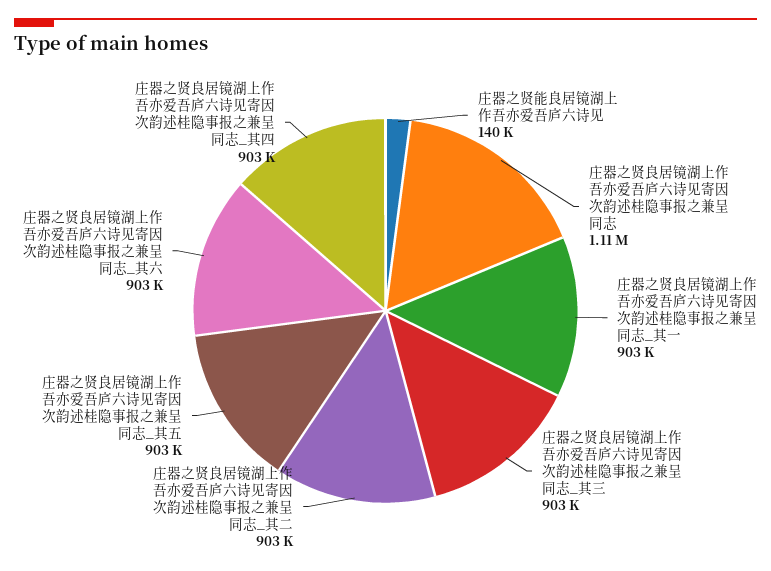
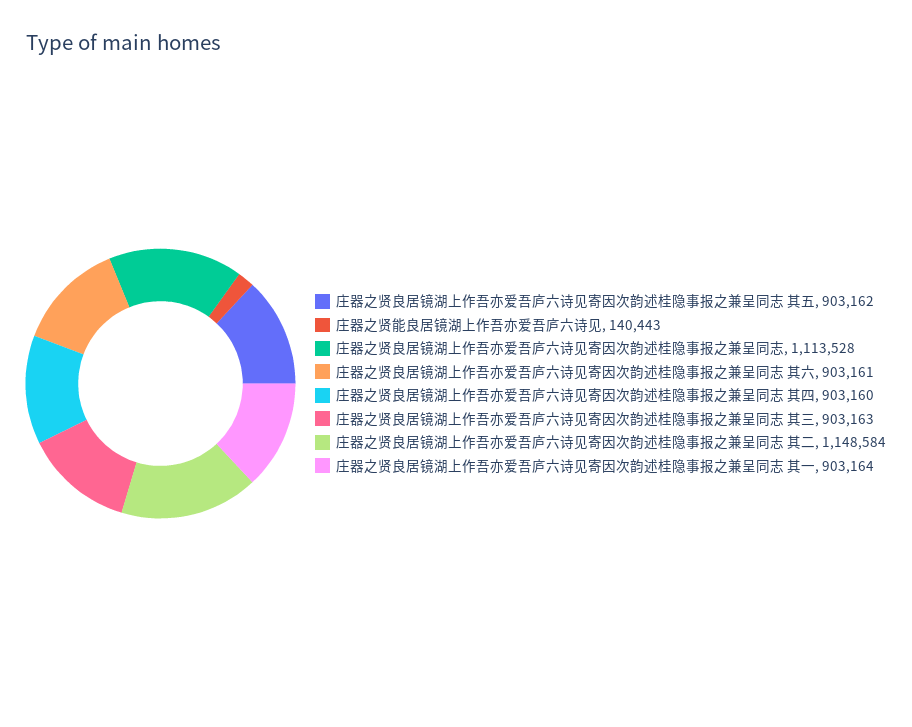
庄器之贤良居镜湖上作吾亦爱吾庐六诗见寄因次韵述桂隐事报之兼呈同志_其二: 903000 -> 1148584

